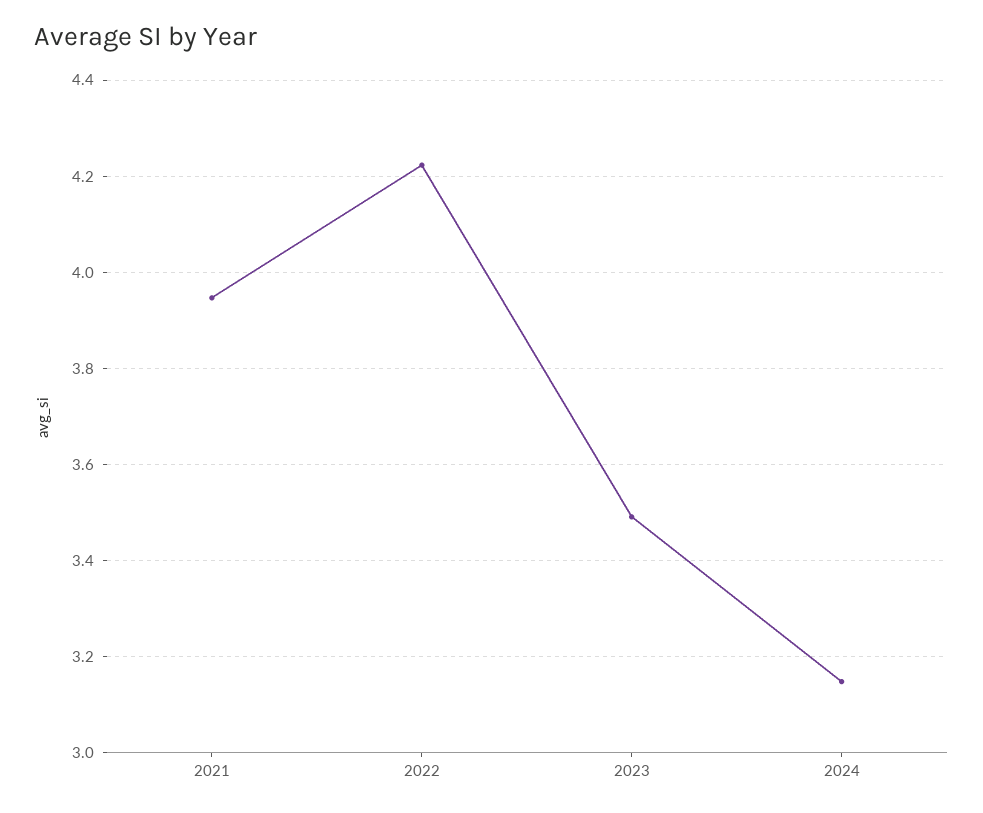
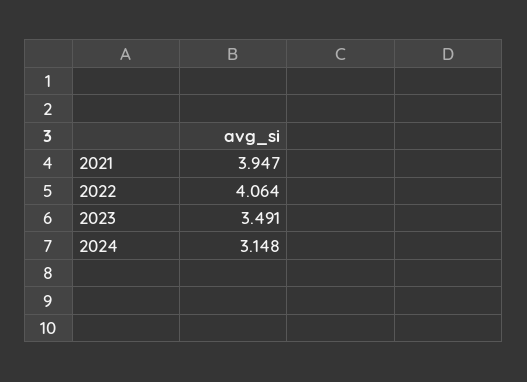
2022: 4.22 -> 4.064

